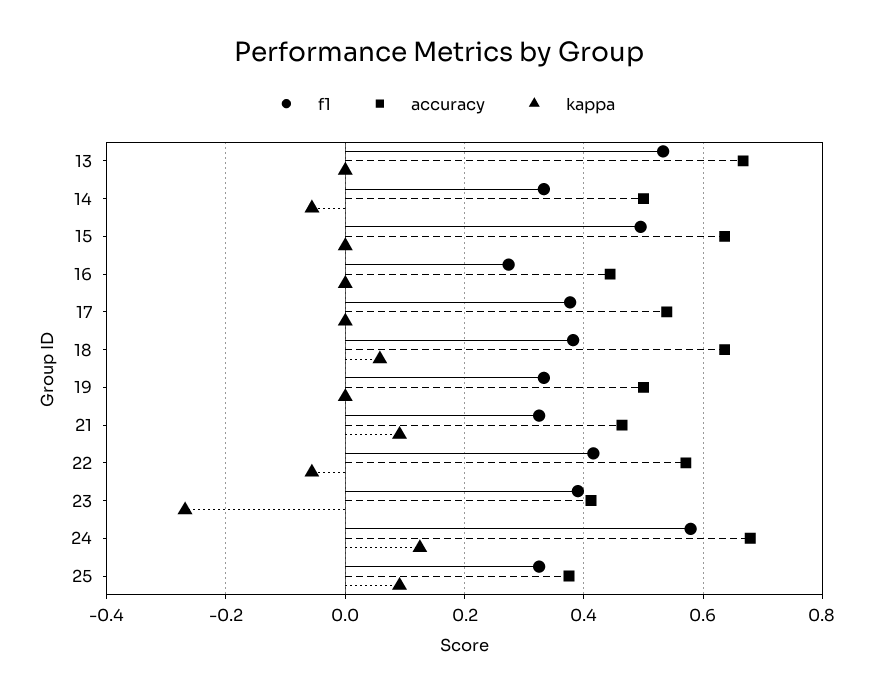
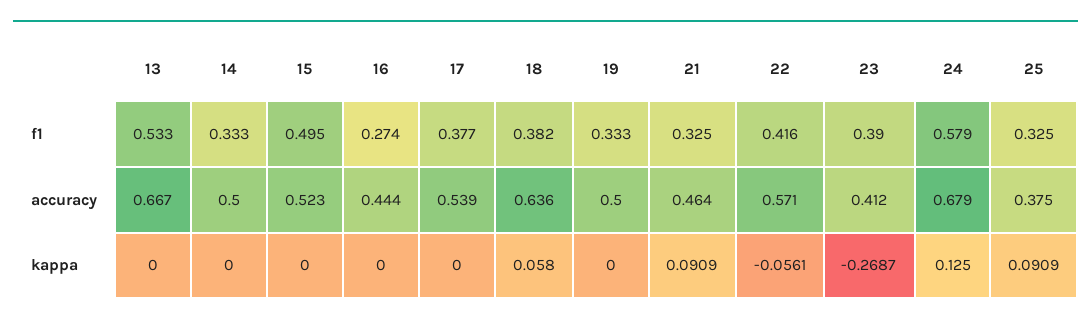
kappa, 14: -0.06 -> 0
accuracy, 15: 0.64 -> 0.523

